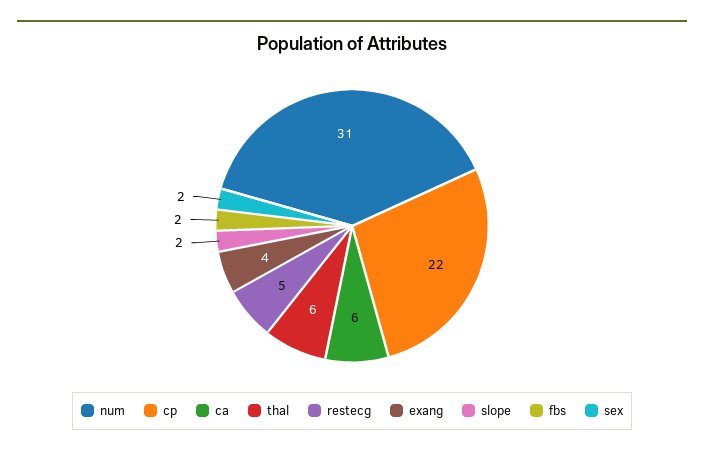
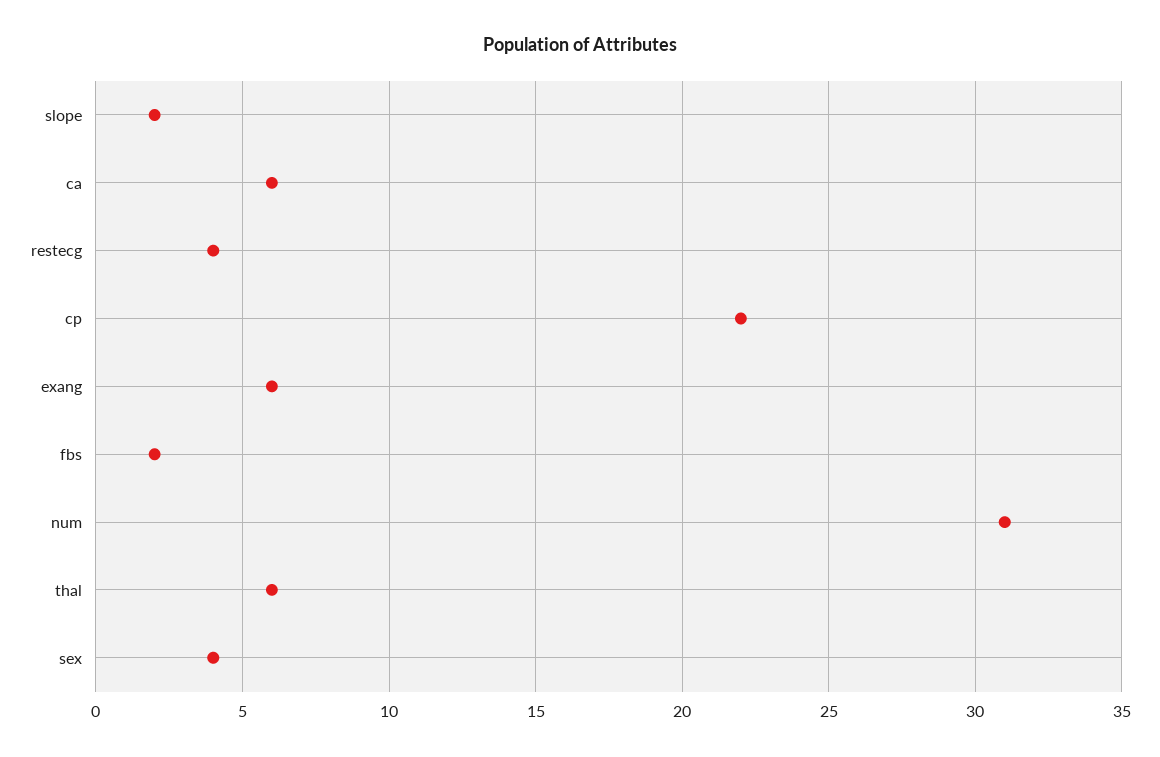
restecg: 5 -> 4
exang: 4 -> 6
sex: 2 -> 4

